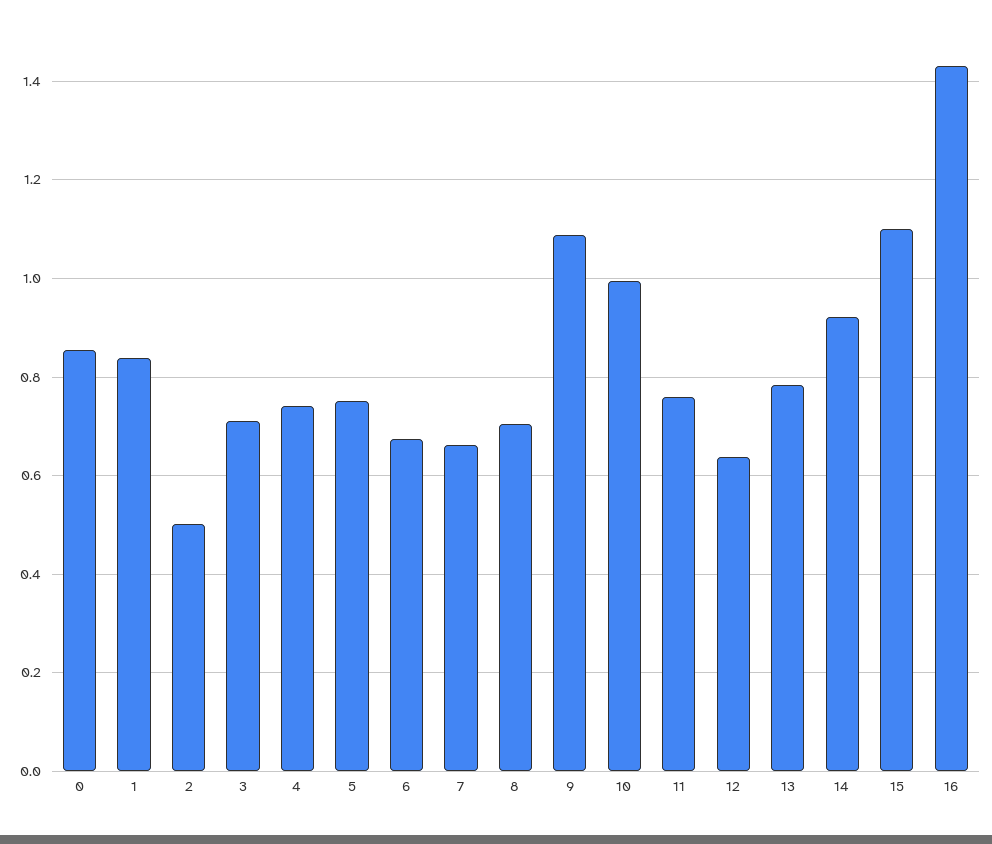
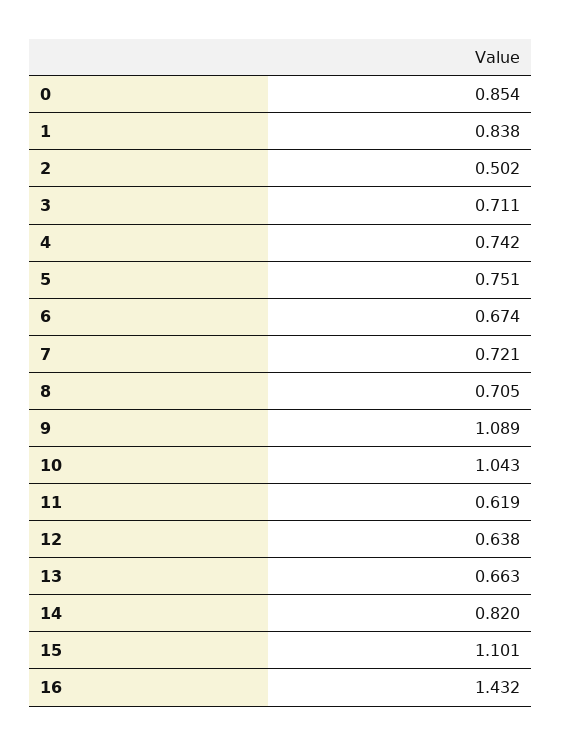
7: 0.66 -> 0.721
10: 1 -> 1.043
11: 0.76 -> 0.619
13: 0.78 -> 0.663
14: 0.92 -> 0.82

